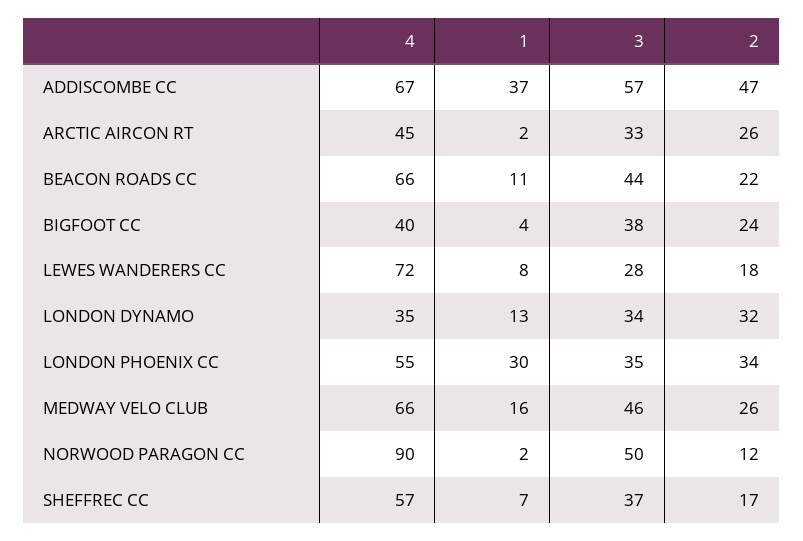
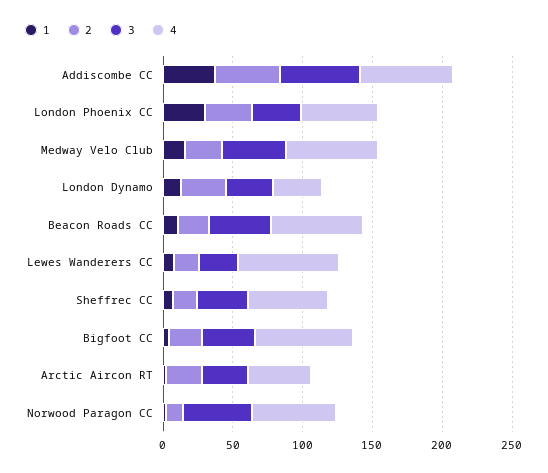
4, BIGFOOT CC: 40 -> 70
4, NORWOOD PARAGON CC: 90 -> 60

